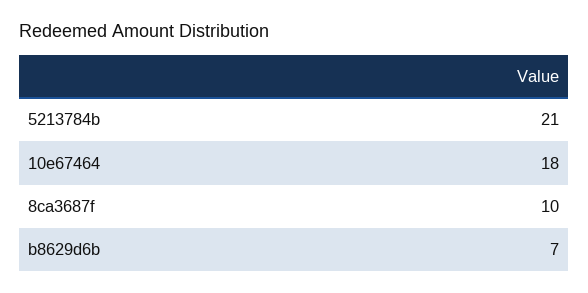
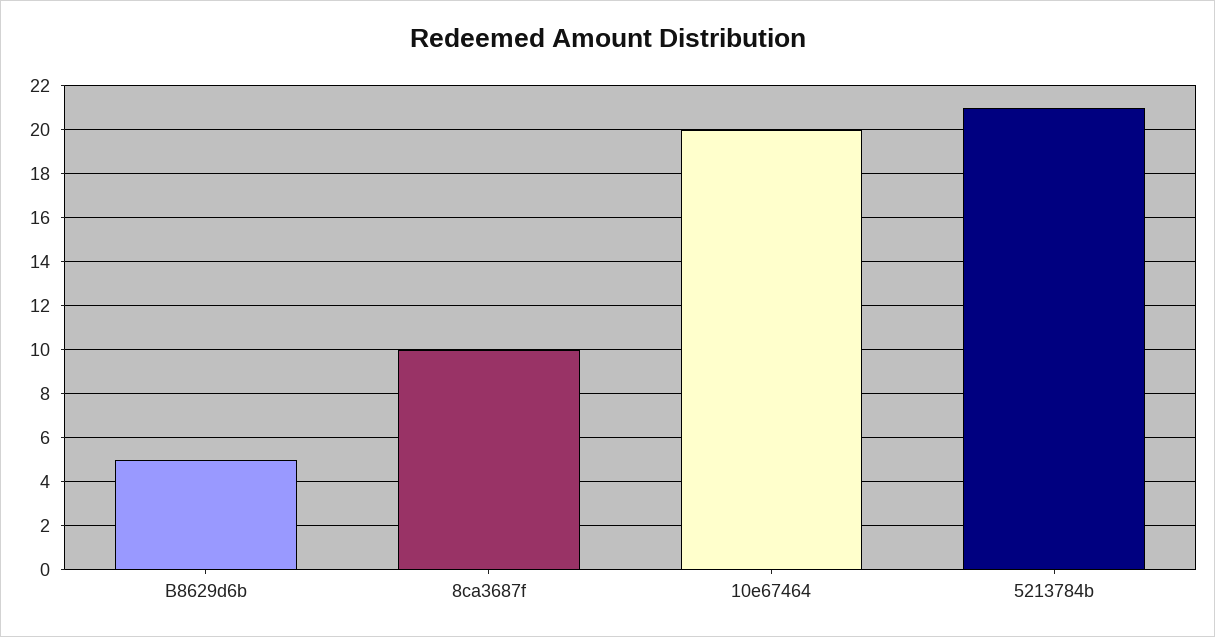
10e67464: 18 -> 20
b8629d6b: 7 -> 5

